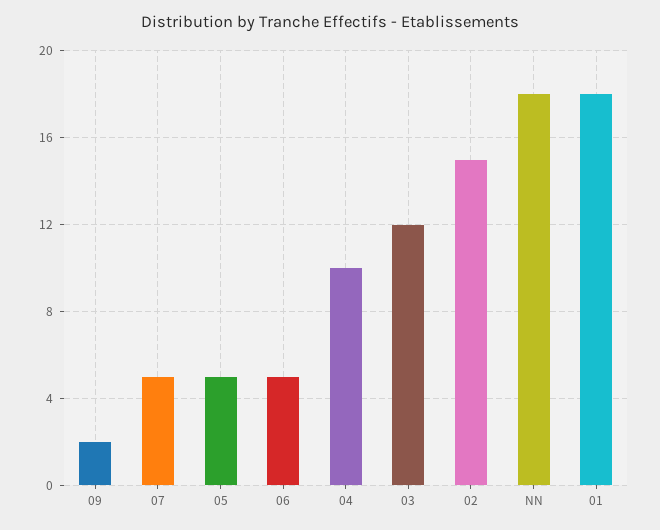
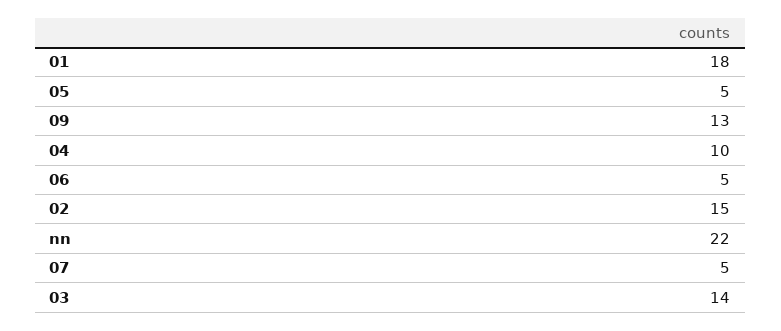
09: 2 -> 13
03: 12 -> 14
NN: 18 -> 22

